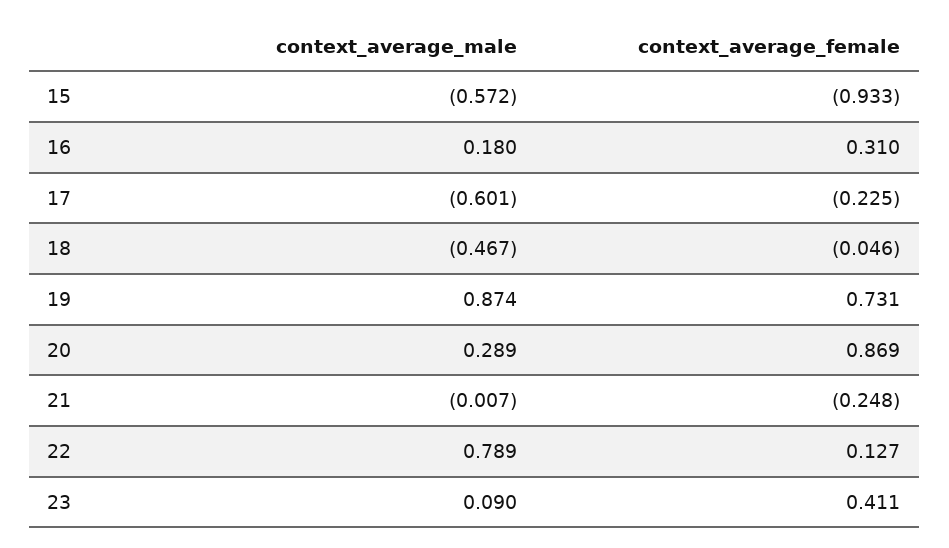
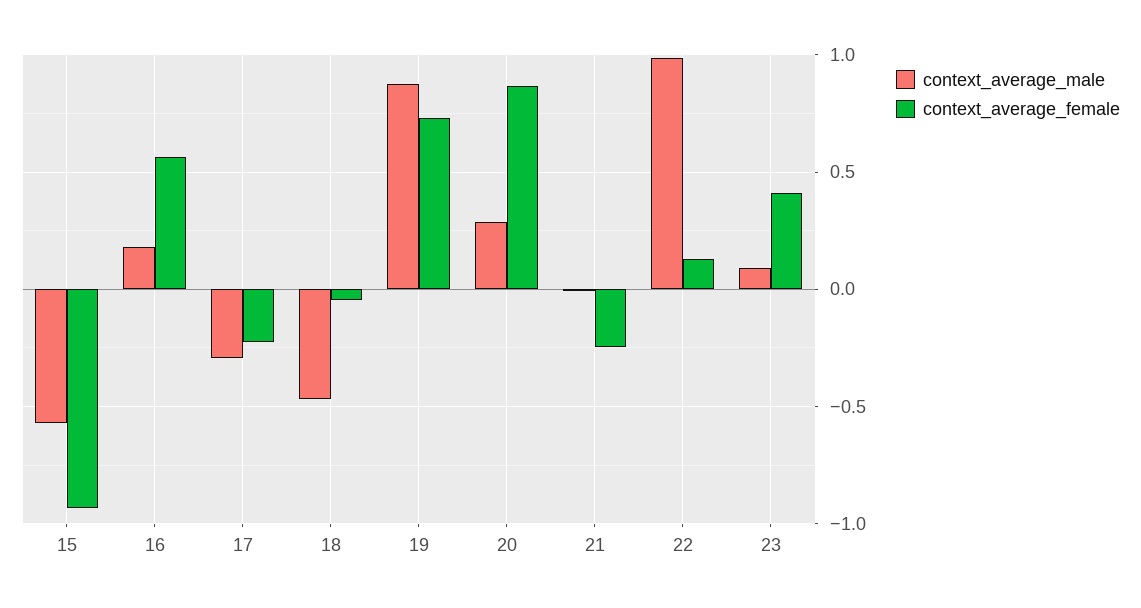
context_average_female, 16: 0.31 -> 0.55
context_average_male, 17: -0.601 -> -0.3
context_average_male, 22: 0.789 -> 1

